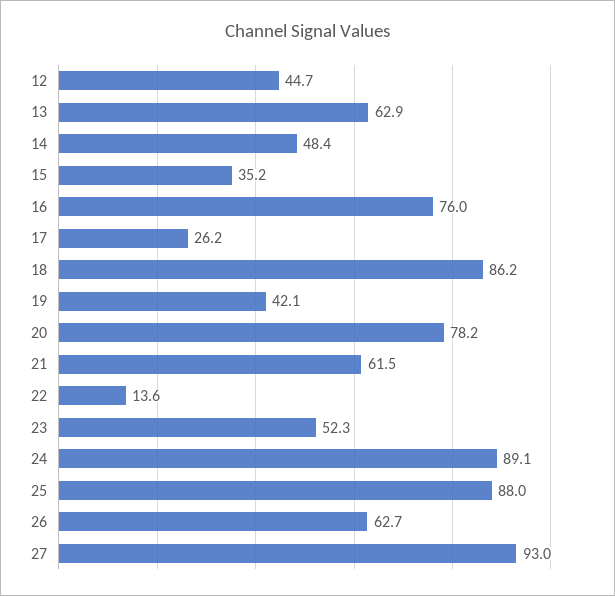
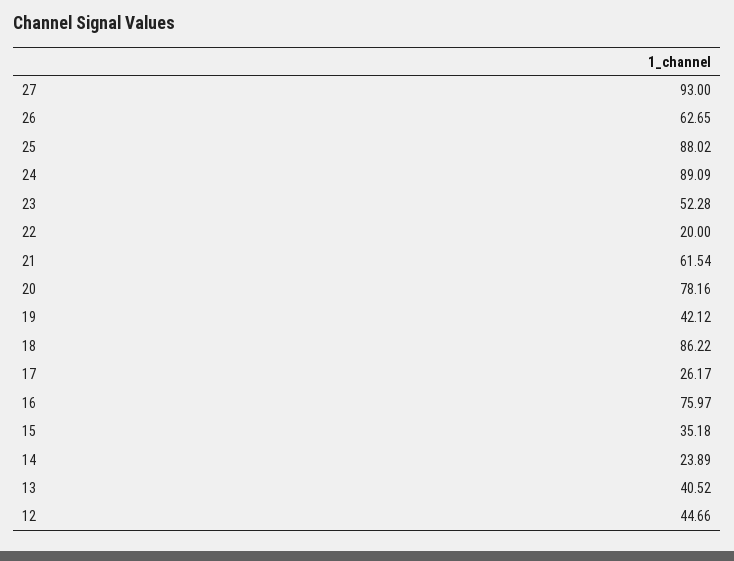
13: 62.9 -> 40.52
14: 48.4 -> 23.89
22: 13.6 -> 20

